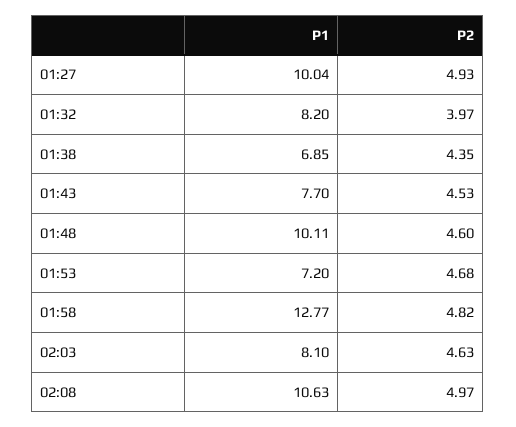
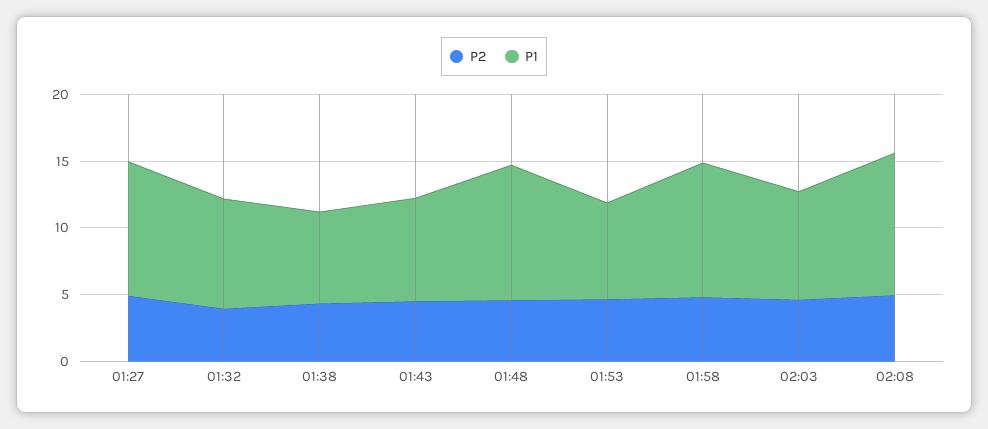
P1, 01:58: 12.77 -> 10

